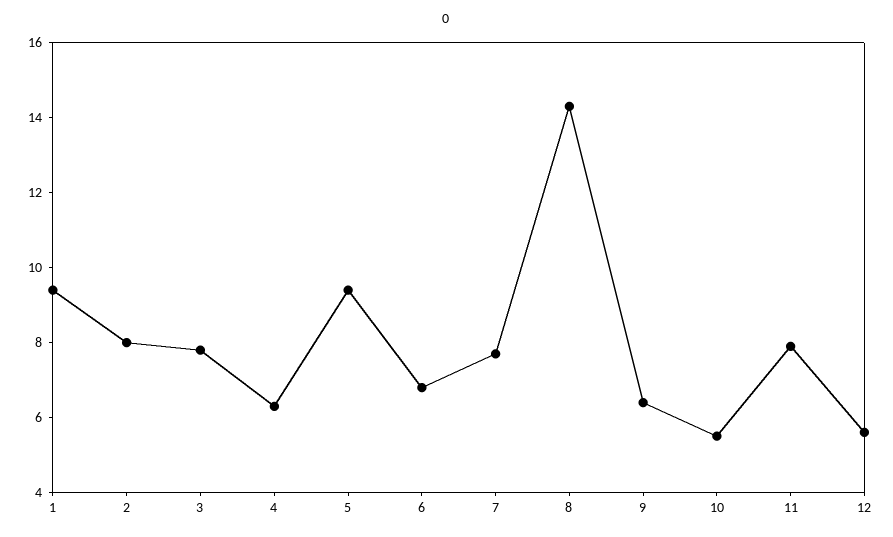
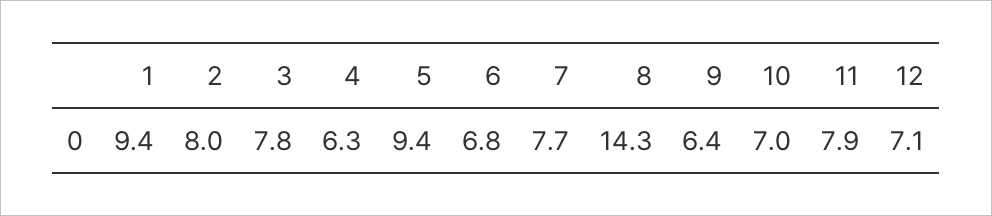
10: 5.5 -> 7
12: 5.5 -> 7.1

